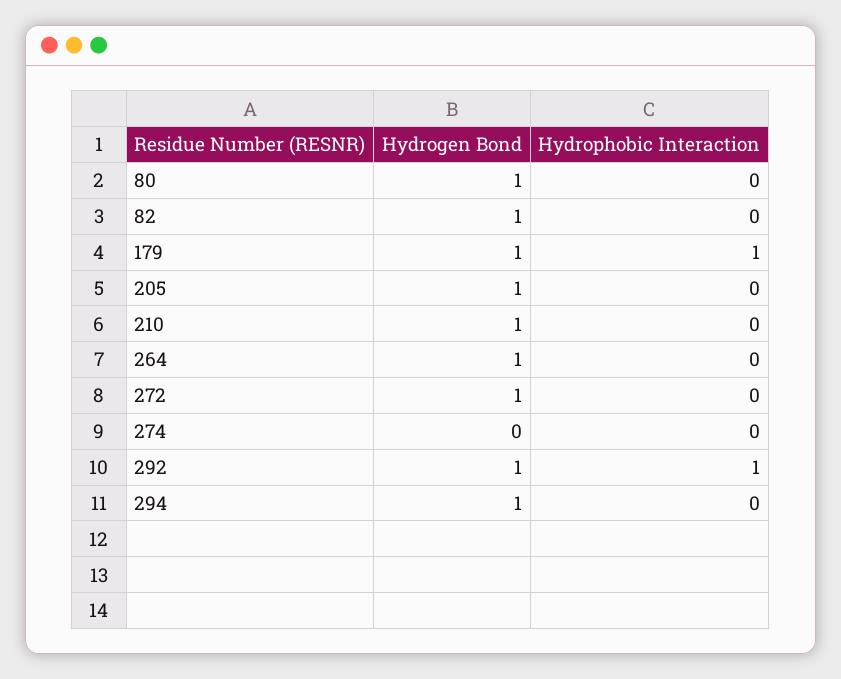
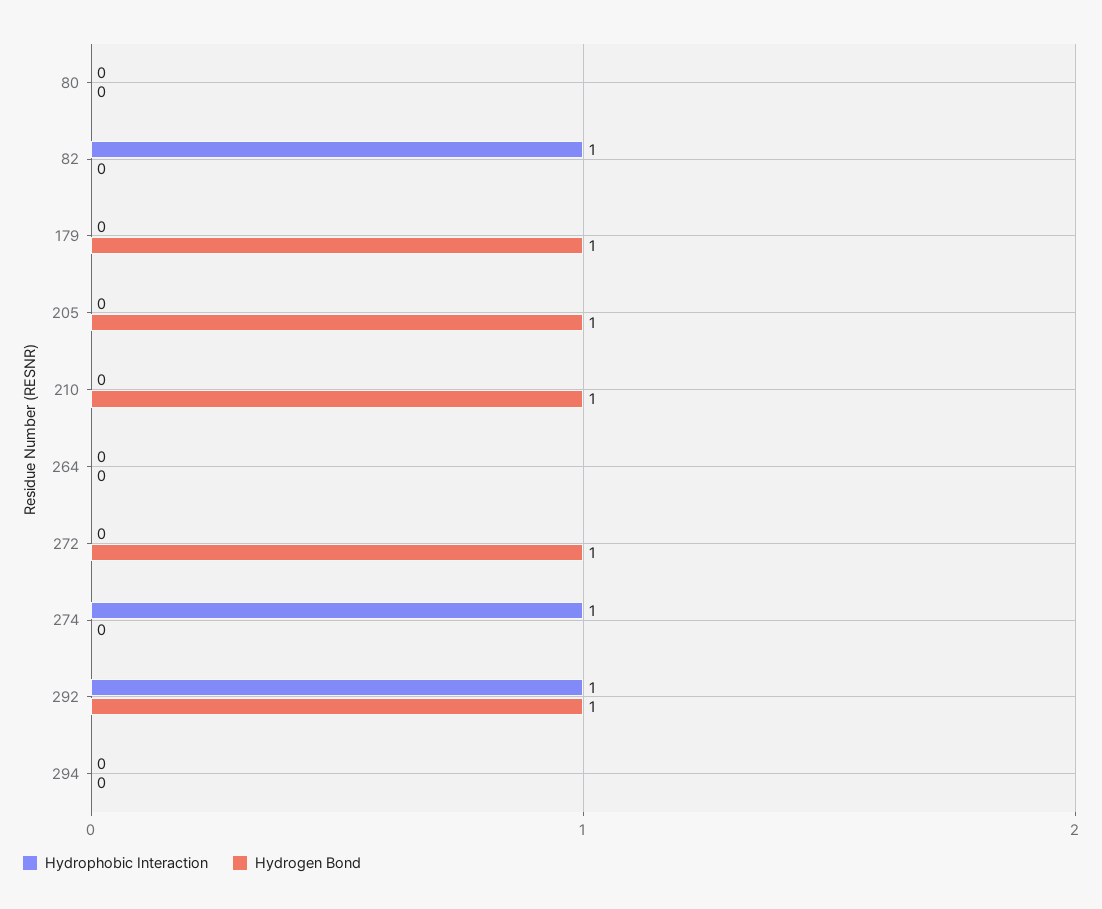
Hydrogen Bond, 80: 1 -> 0
Hydrogen Bond, 82: 1 -> 0
Hydrophobic Interaction, 82: 0 -> 1
Hydrophobic Interaction, 179: 1 -> 0
Hydrogen Bond, 264: 1 -> 0
Hydrophobic Interaction, 274: 0 -> 1
Hydrogen Bond, 294: 1 -> 0

